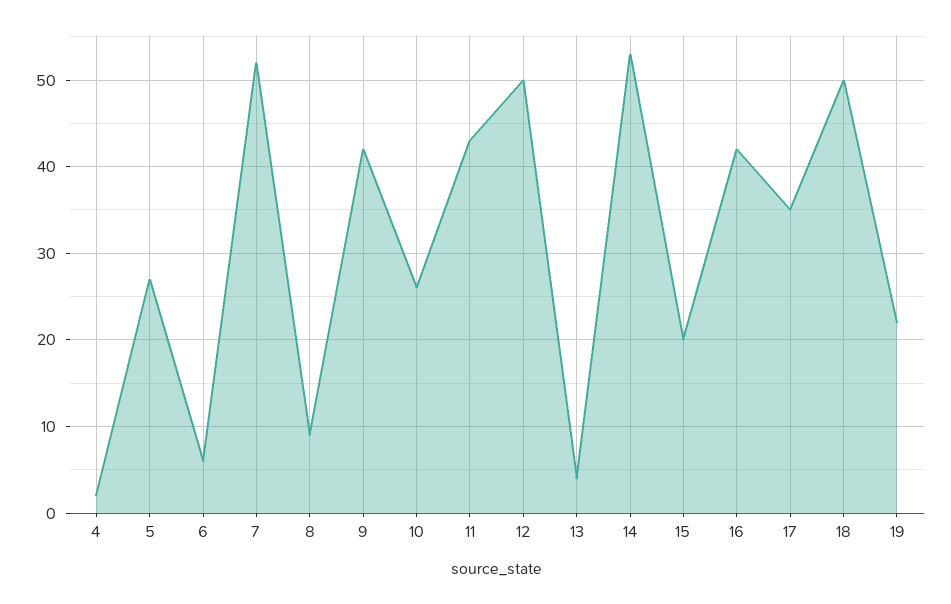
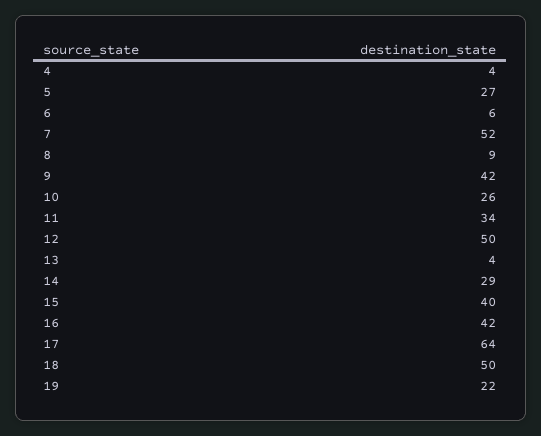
4: 2 -> 4
11: 43 -> 34
14: 53 -> 29
15: 20 -> 40
17: 35 -> 64

